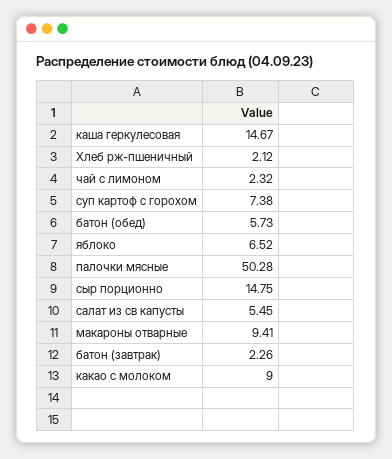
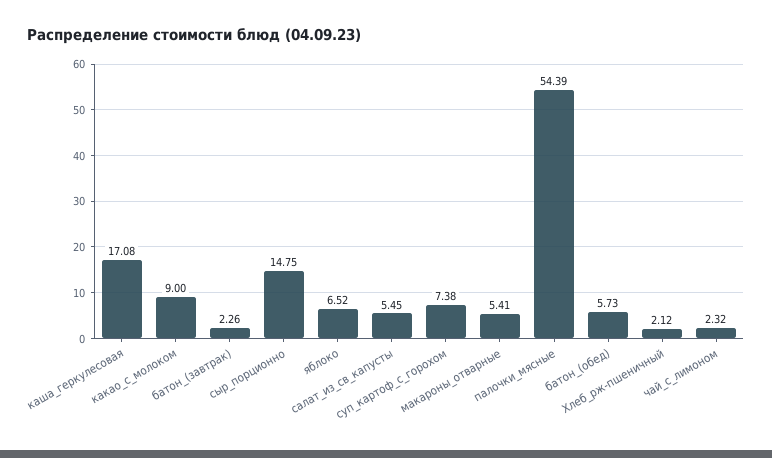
каша геркулесовая: 14.67 -> 17.08
палочки мясные: 50.28 -> 54.39
макароны отварные: 9.41 -> 5.41

